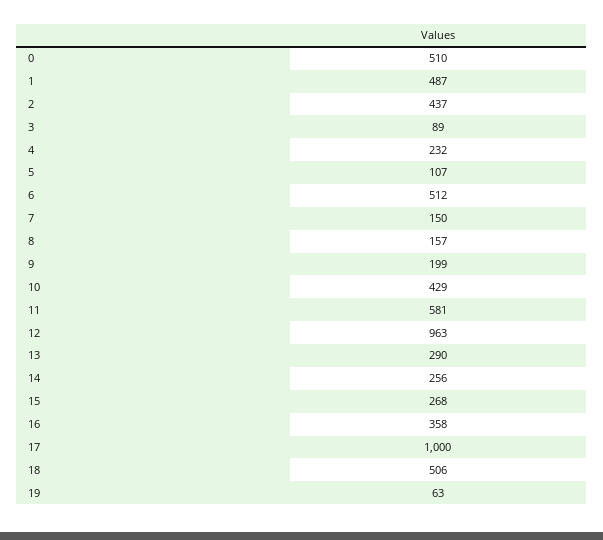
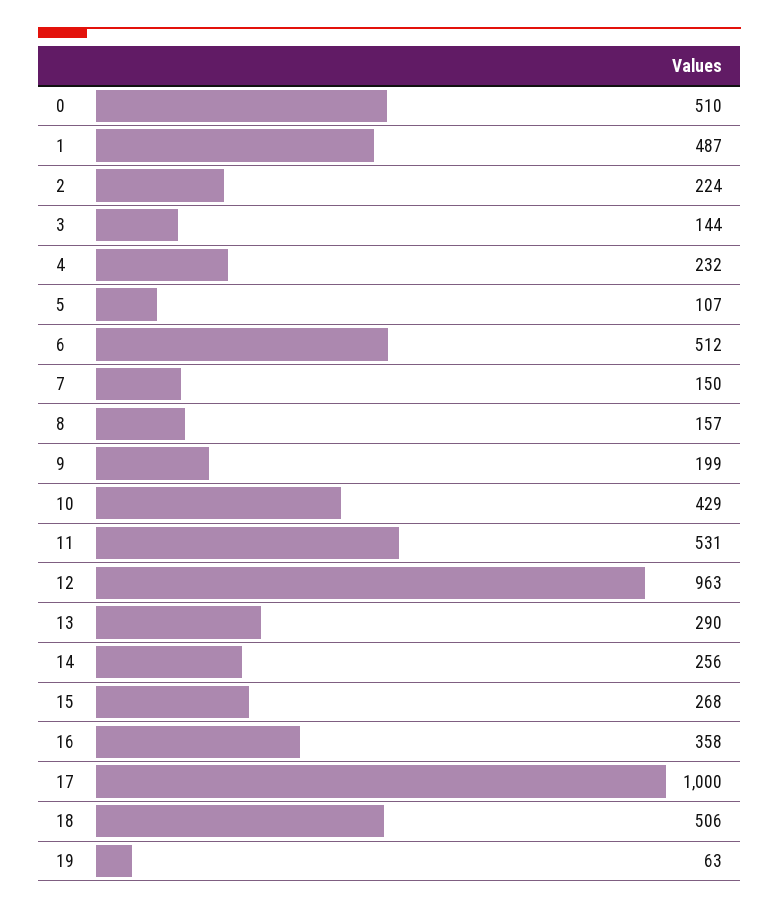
2: 437 -> 224
3: 89 -> 144
11: 581 -> 531

